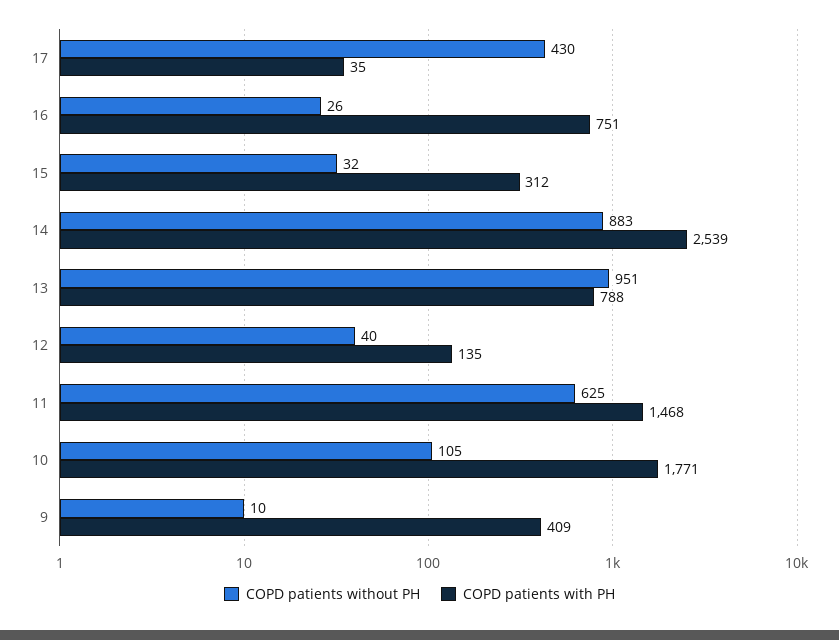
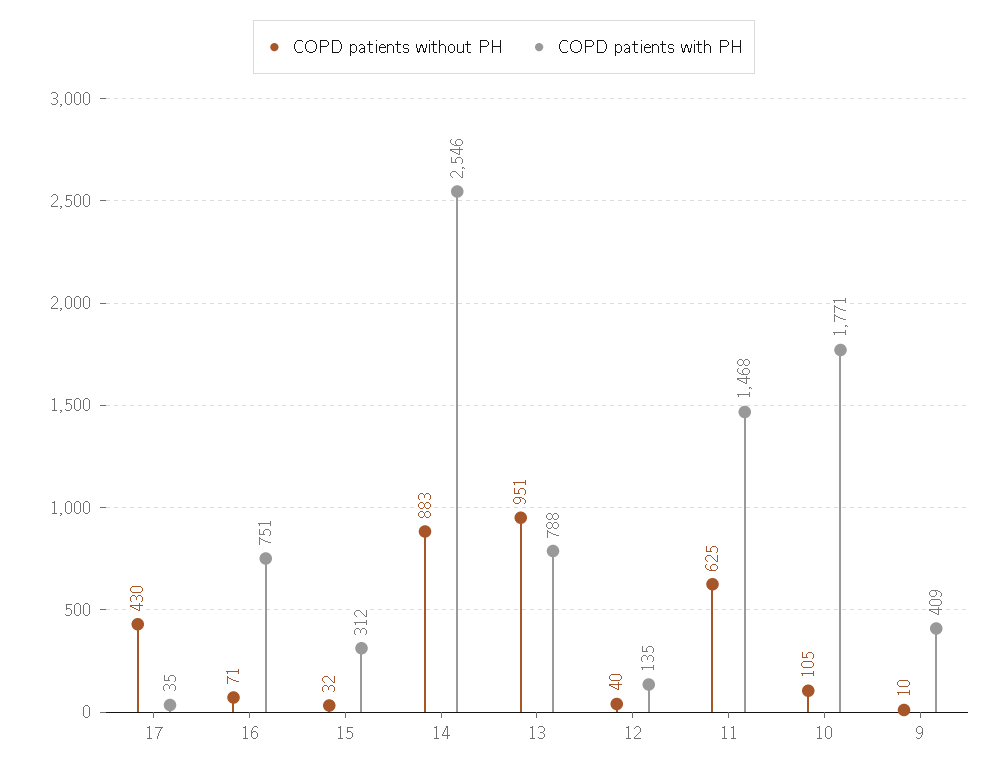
COPD patients without PH, 16: 26 -> 71
COPD patients with PH, 14: 2539 -> 2546

